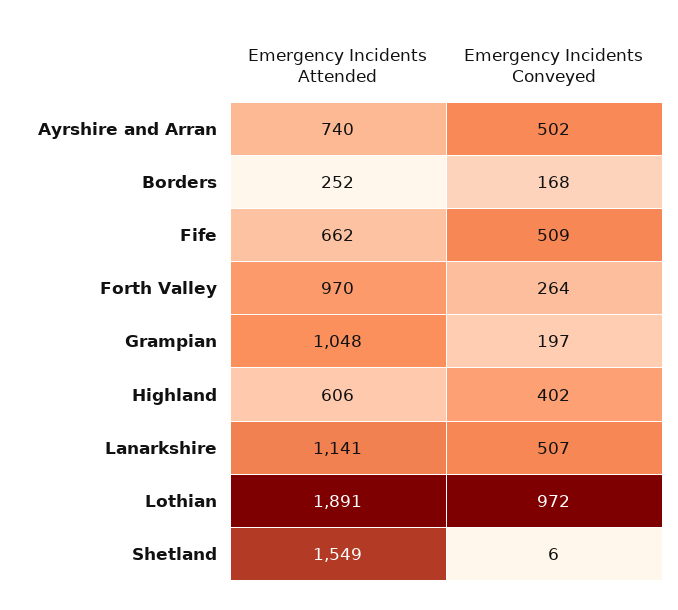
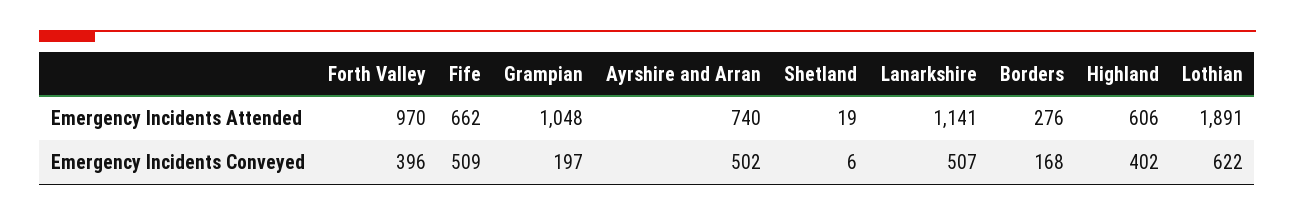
Emergency Incidents Attended, Borders: 252 -> 276
Emergency Incidents Conveyed, Forth Valley: 264 -> 396
Emergency Incidents Conveyed, Lothian: 972 -> 622
Emergency Incidents Attended, Shetland: 1549 -> 19

